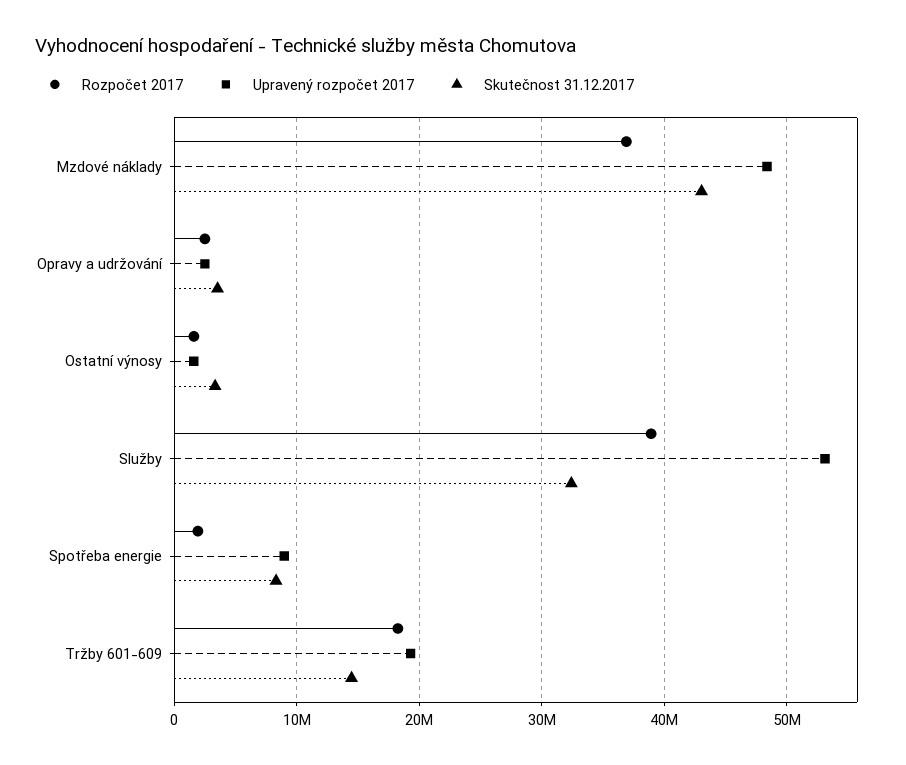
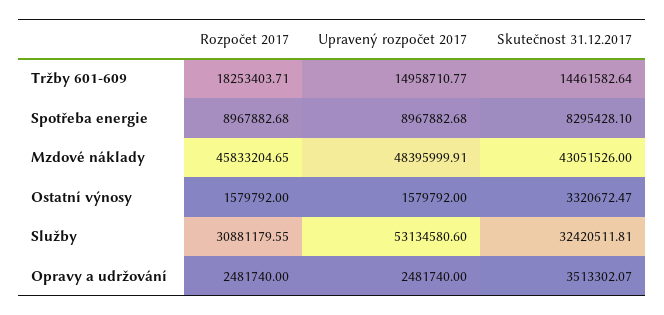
Rozpočet 2017, Mzdové náklady: 37000000 -> 45833204.65
Rozpočet 2017, Služby: 39000000 -> 30881179.55
Rozpočet 2017, Spotřeba energie: 2000000 -> 8967882.68
Upravený rozpočet 2017, Tržby 601-609: 19000000 -> 14958710.77

